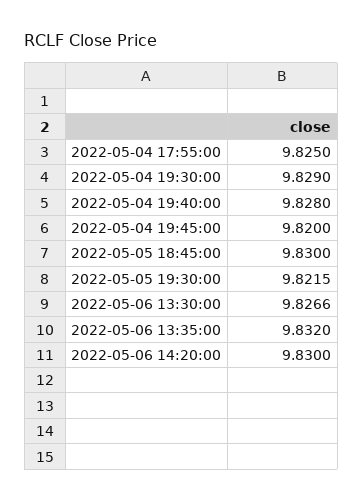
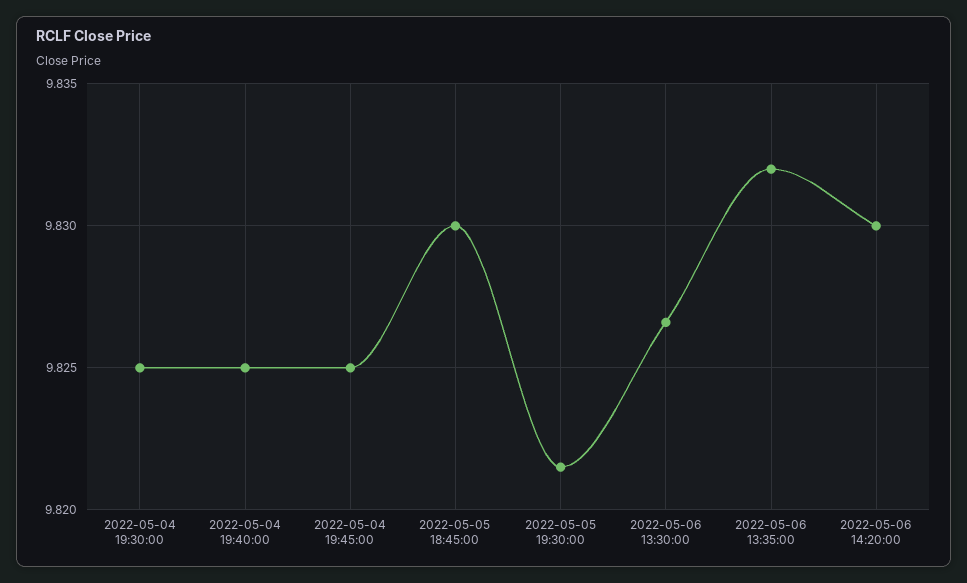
2022-05-04 17:55:00: 9.825 -> none
2022-05-04 19:30:00: 9.829 -> 9.825
2022-05-04 19:40:00: 9.828 -> 9.825
2022-05-04 19:45:00: 9.82 -> 9.825

